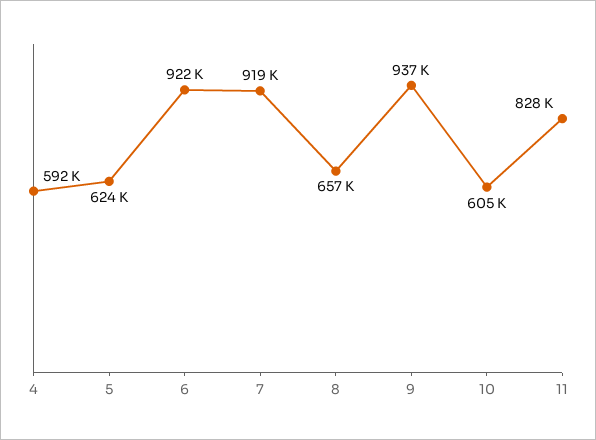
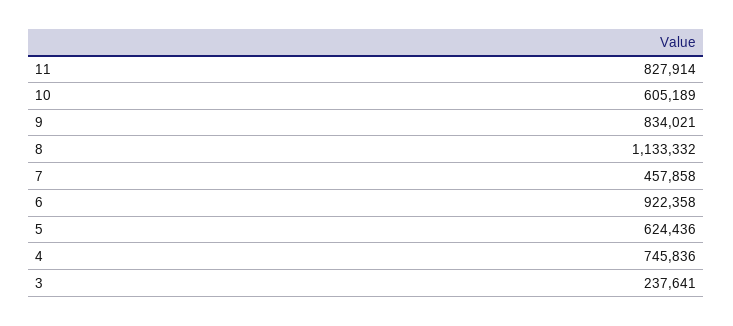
4: 592000 -> 745836
7: 919000 -> 457858
8: 657000 -> 1133332
9: 937000 -> 834021
3: none -> 237641

